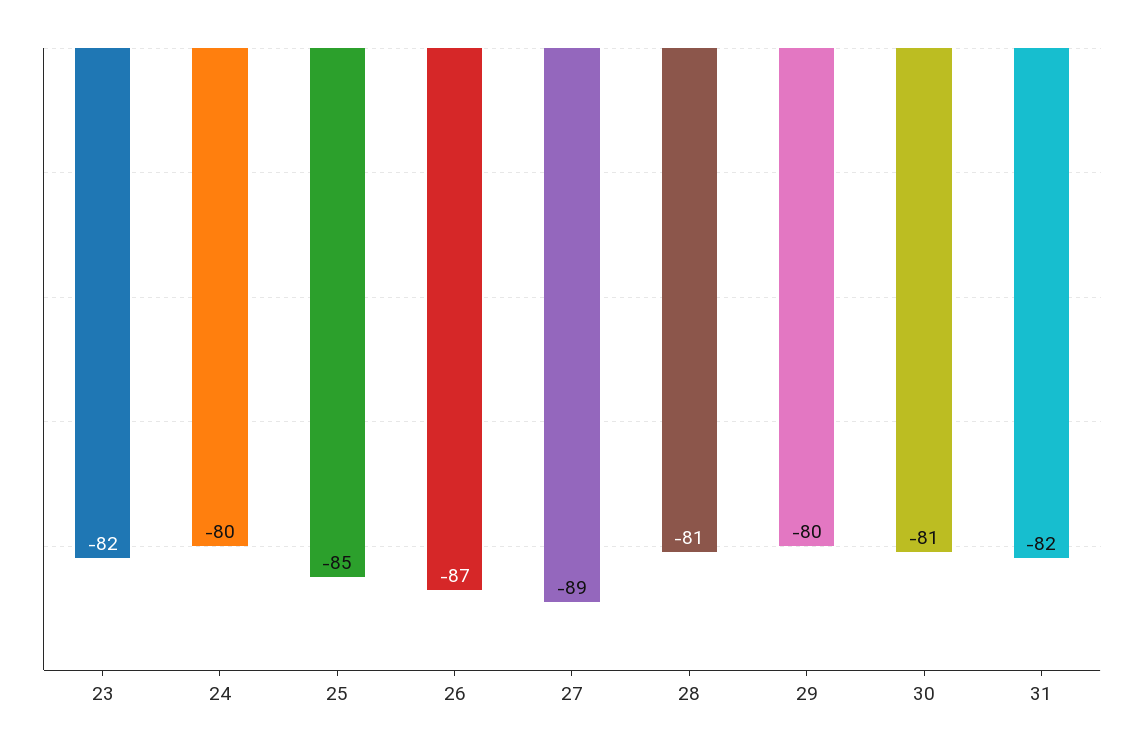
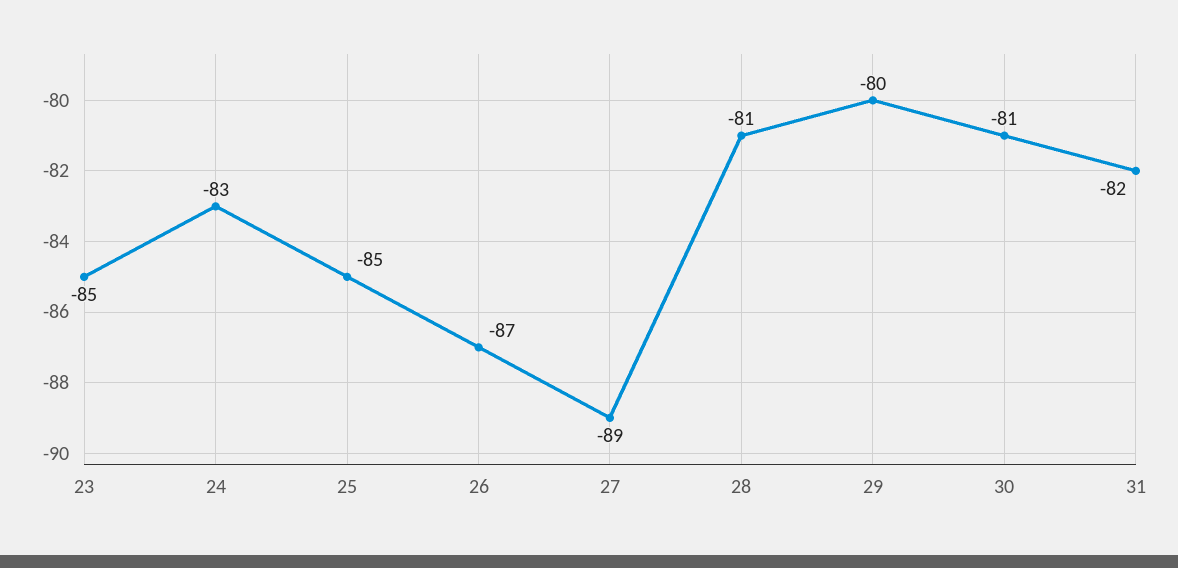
23: -82 -> -85
24: -80 -> -83

